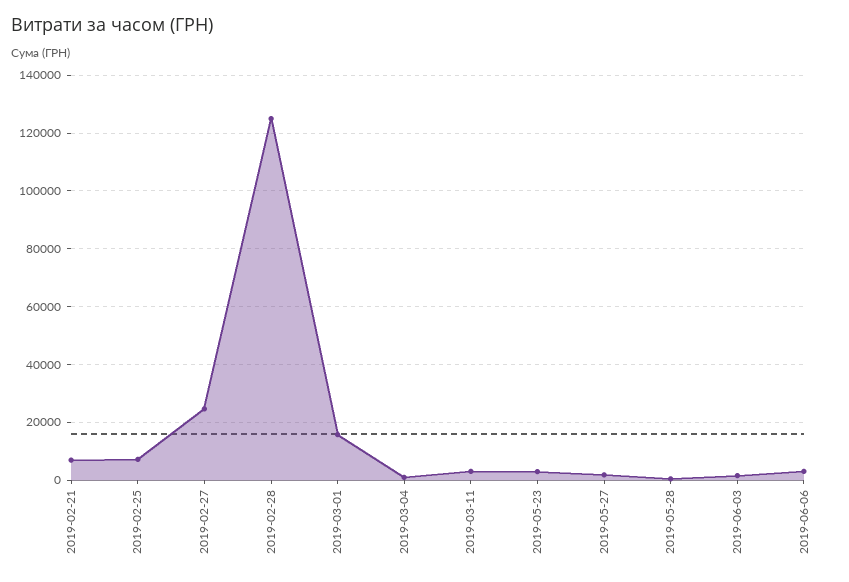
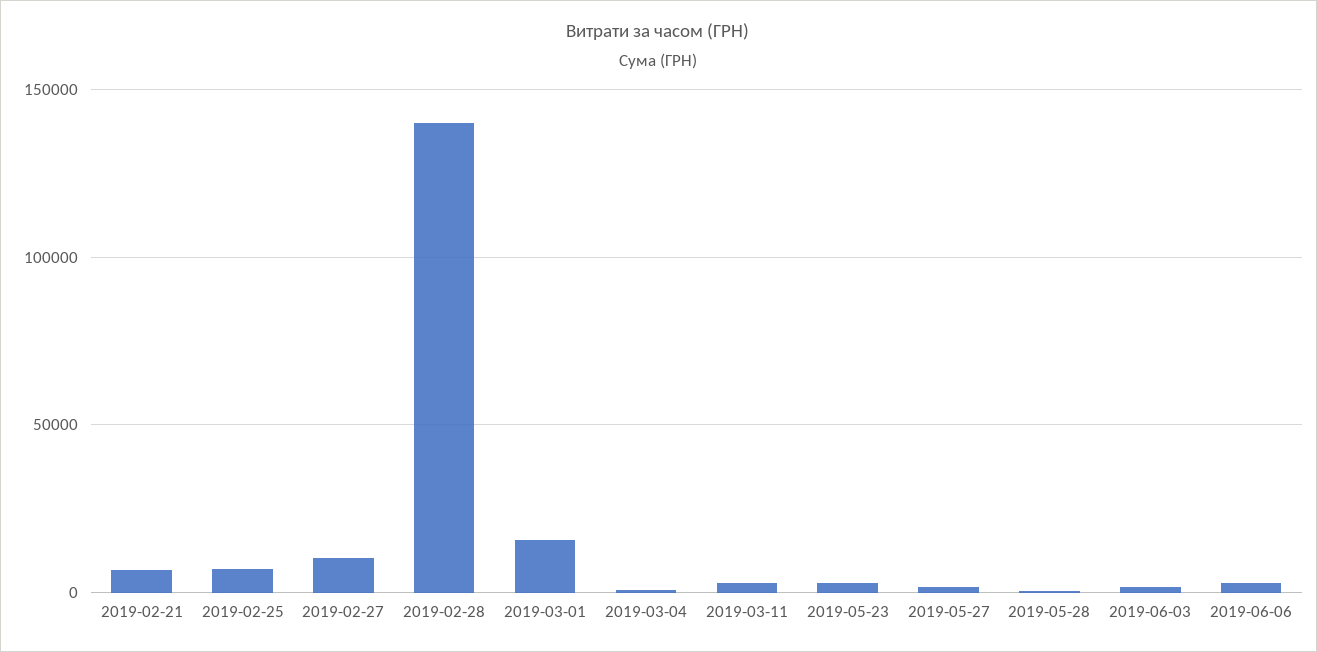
2019-02-27: 25000 -> 10000
2019-02-28: 125000 -> 140000

